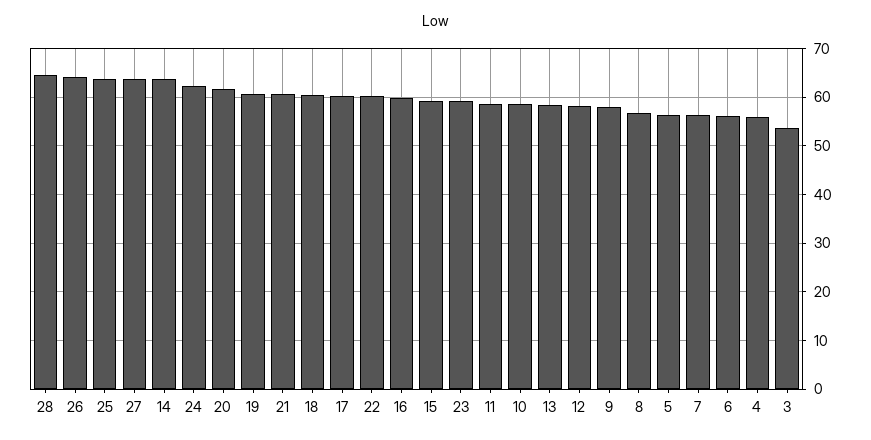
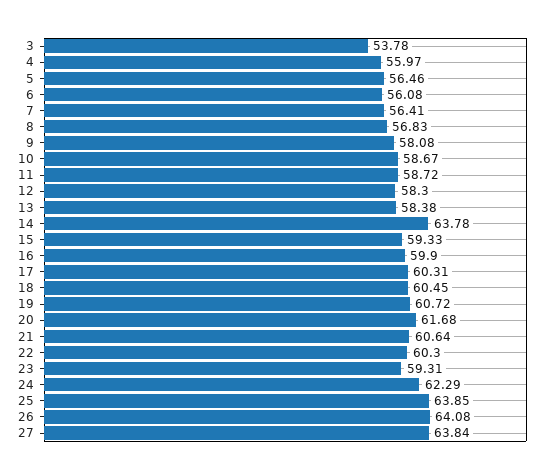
28: 64 -> none

